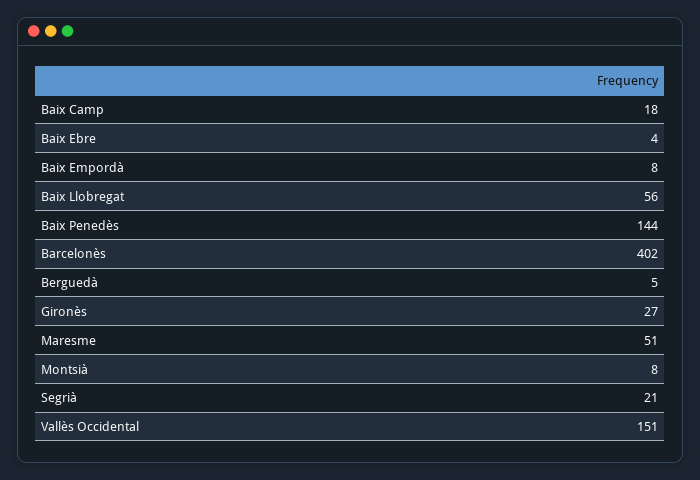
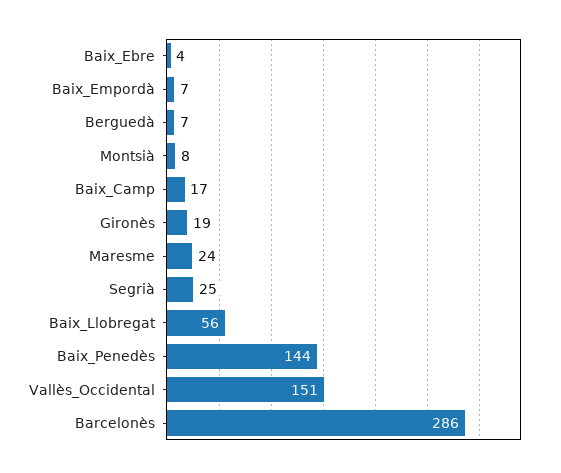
Baix Camp: 18 -> 17
Baix Empordà: 8 -> 7
Barcelonès: 402 -> 286
Berguedà: 5 -> 7
Gironès: 27 -> 19
Maresme: 51 -> 24
Segrià: 21 -> 25

